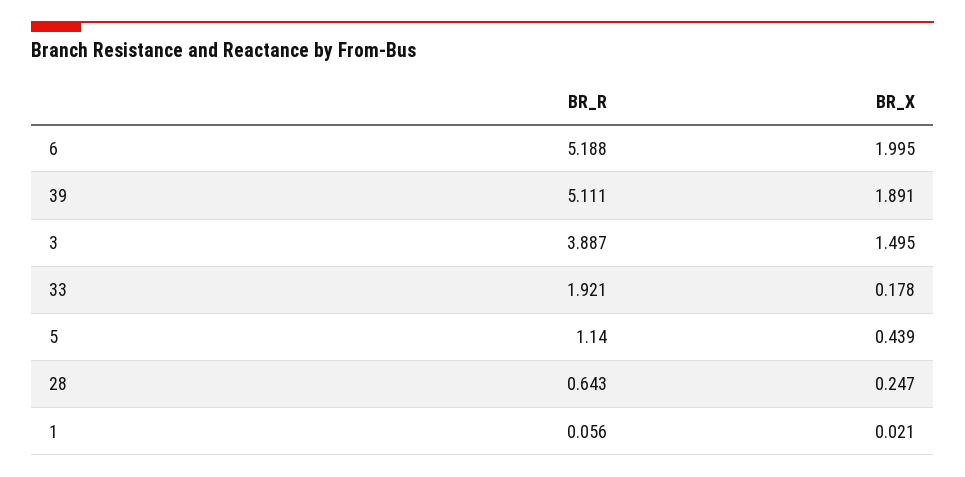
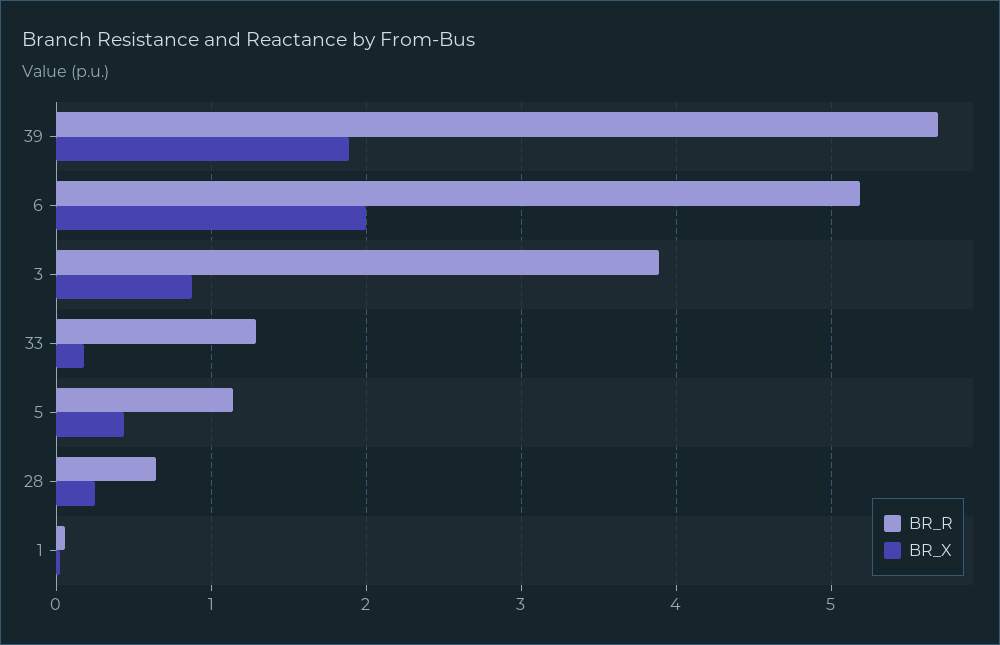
BR_R, 39: 5.111 -> 5.7
BR_X, 3: 1.495 -> 0.9
BR_R, 33: 1.921 -> 1.3

